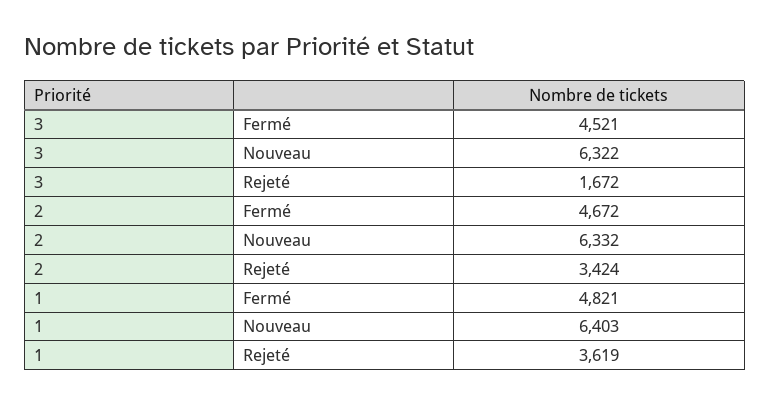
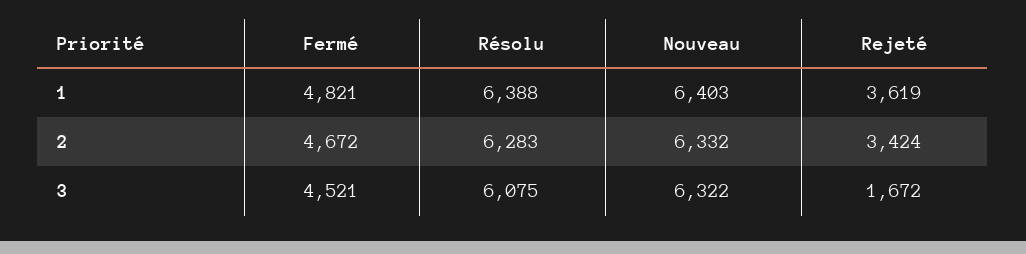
1, Résolu: none -> 6388
2, Résolu: none -> 6283
3, Résolu: none -> 6075

